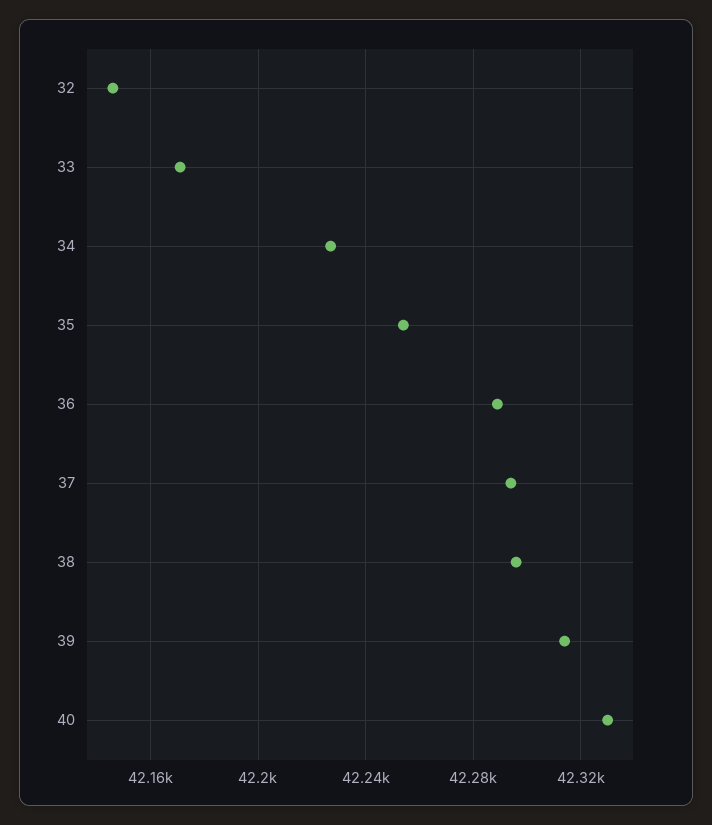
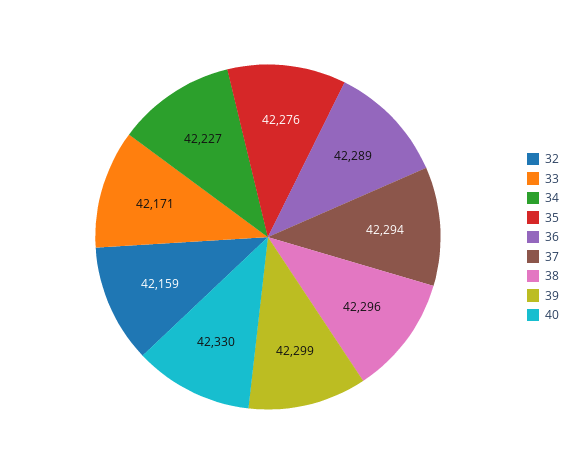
32: 42145 -> 42159
35: 42255 -> 42276
39: 42315 -> 42299

